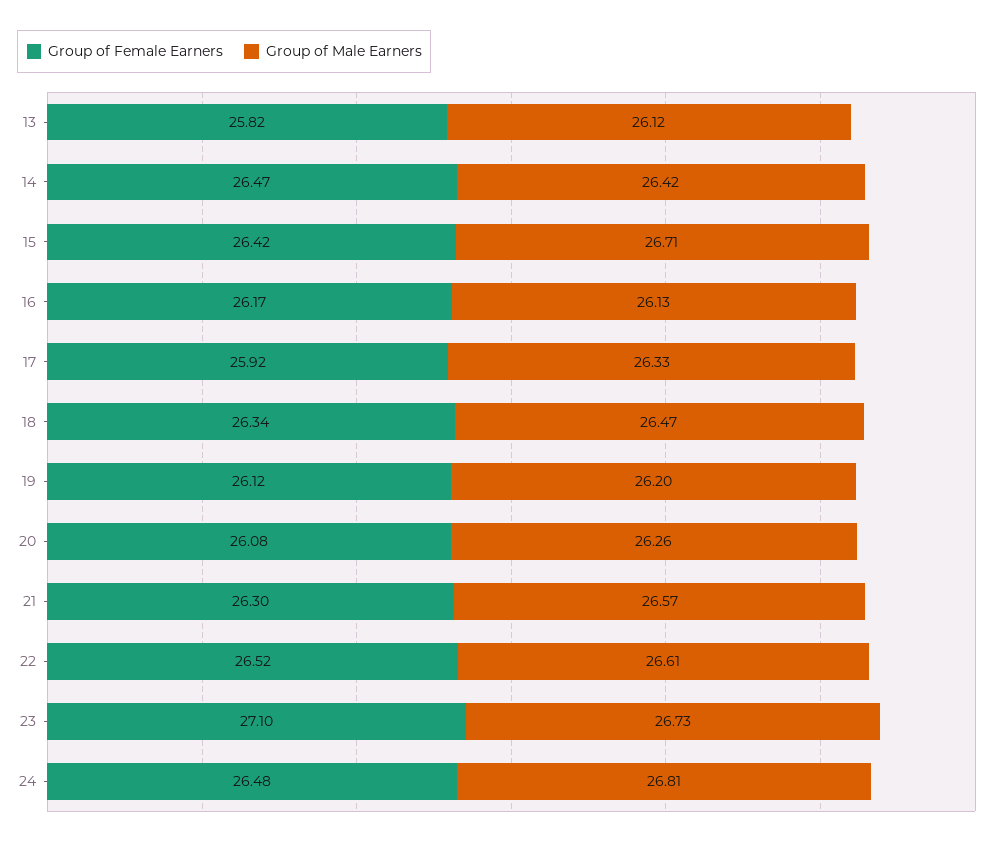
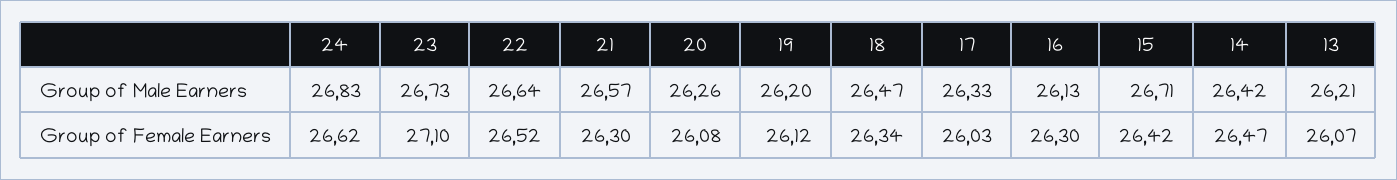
Group of Female Earners, 13: 25.82 -> 26.07
Group of Male Earners, 13: 26.12 -> 26.21
Group of Female Earners, 16: 26.17 -> 26.3
Group of Female Earners, 17: 25.92 -> 26.03
Group of Male Earners, 22: 26.61 -> 26.64
Group of Female Earners, 24: 26.48 -> 26.62
Group of Male Earners, 24: 26.81 -> 26.83

